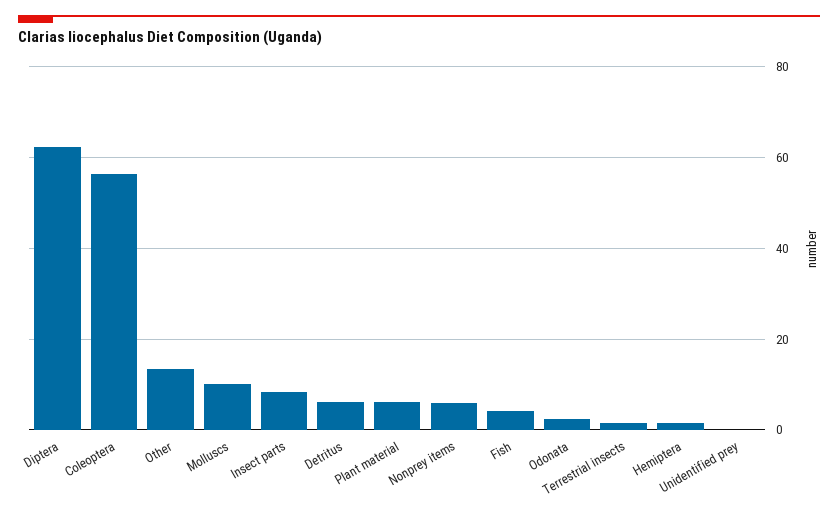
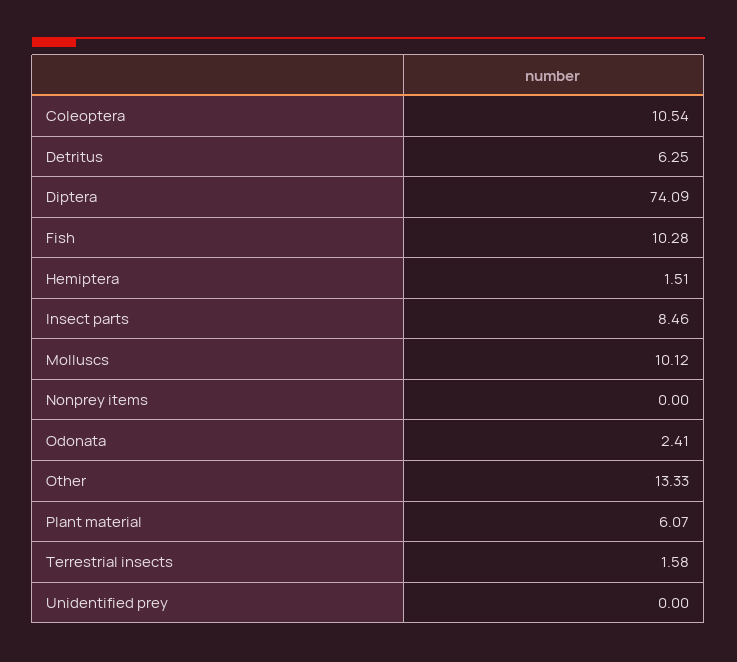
Diptera: 62 -> 74.09
Coleoptera: 56 -> 10.54
Nonprey items: 6 -> 0
Fish: 4 -> 10.28

